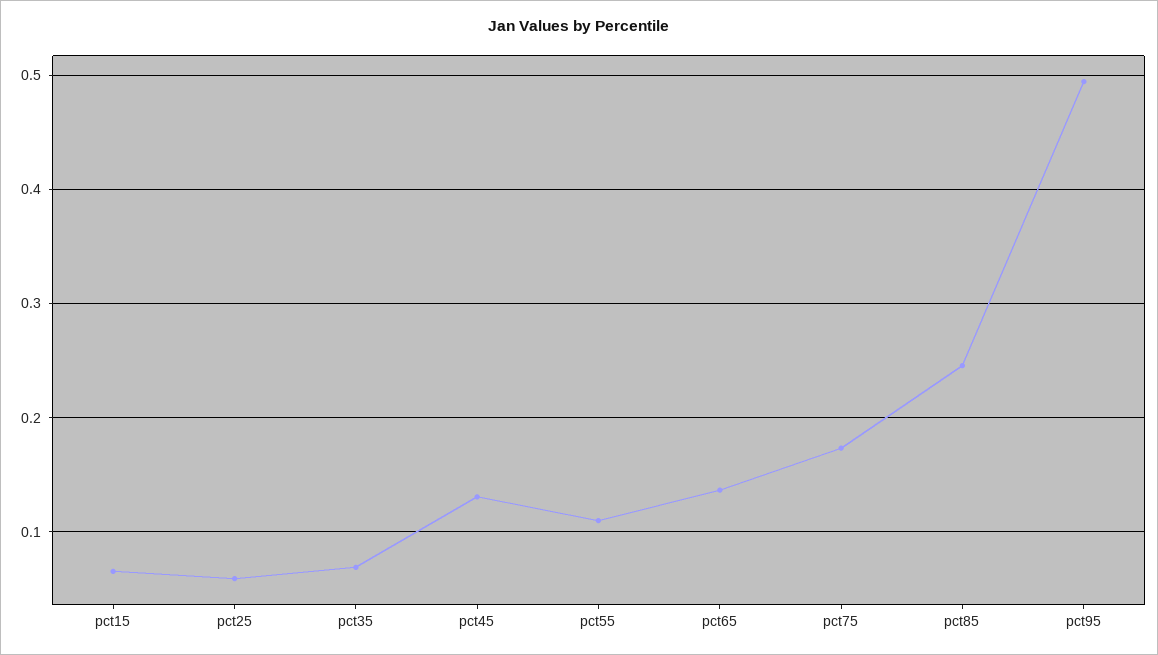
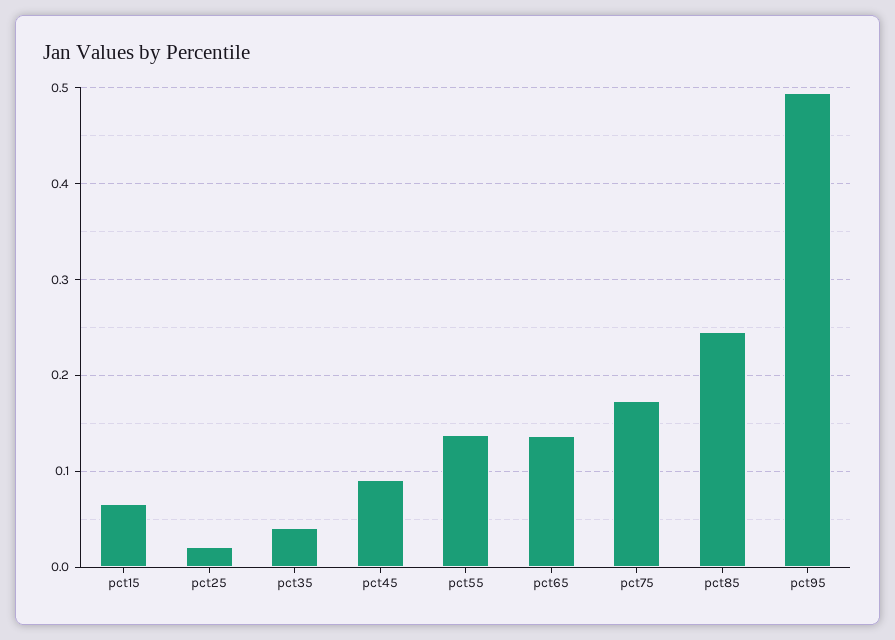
pct25: 0.06 -> 0.02
pct35: 0.07 -> 0.04
pct45: 0.13 -> 0.09
pct55: 0.11 -> 0.14

